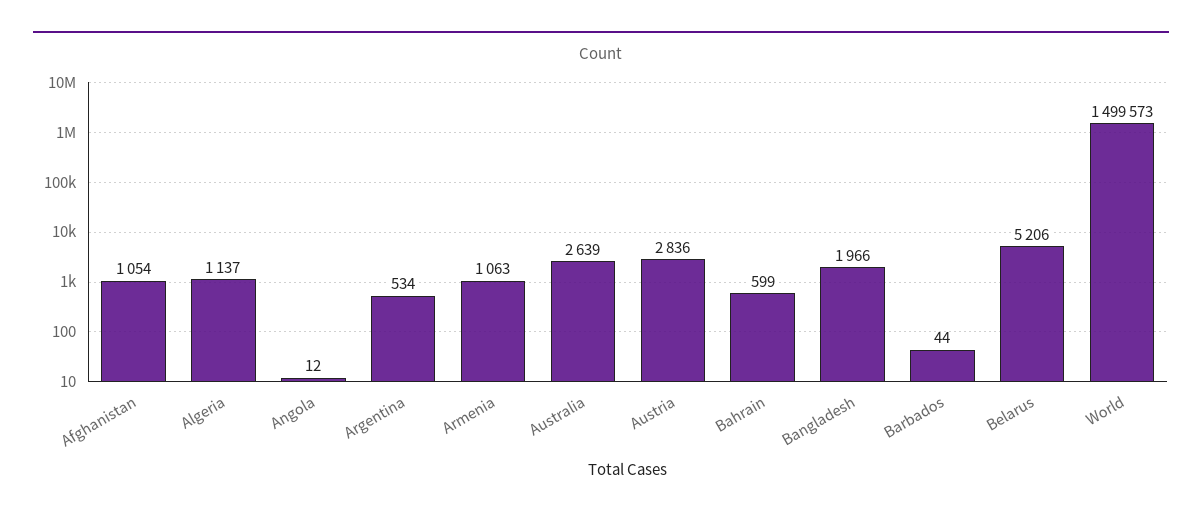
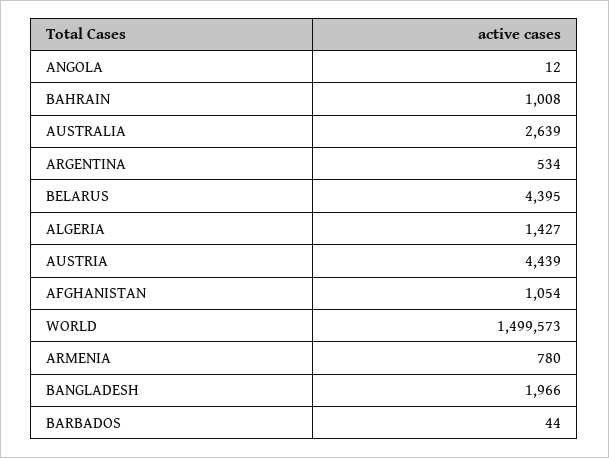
Algeria: 1137 -> 1427
Armenia: 1063 -> 780
Austria: 2836 -> 4439
Bahrain: 599 -> 1008
Belarus: 5206 -> 4395

